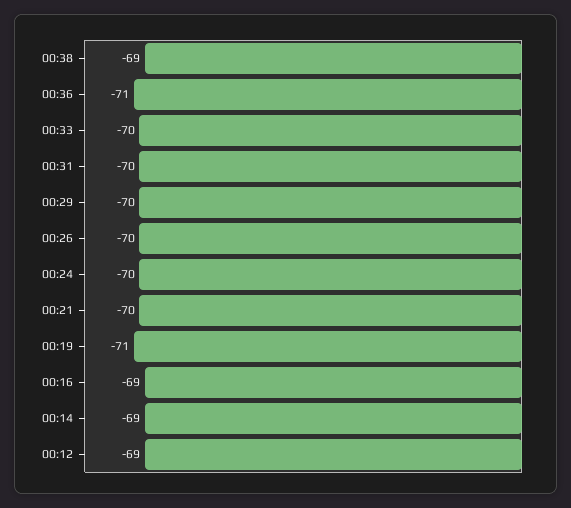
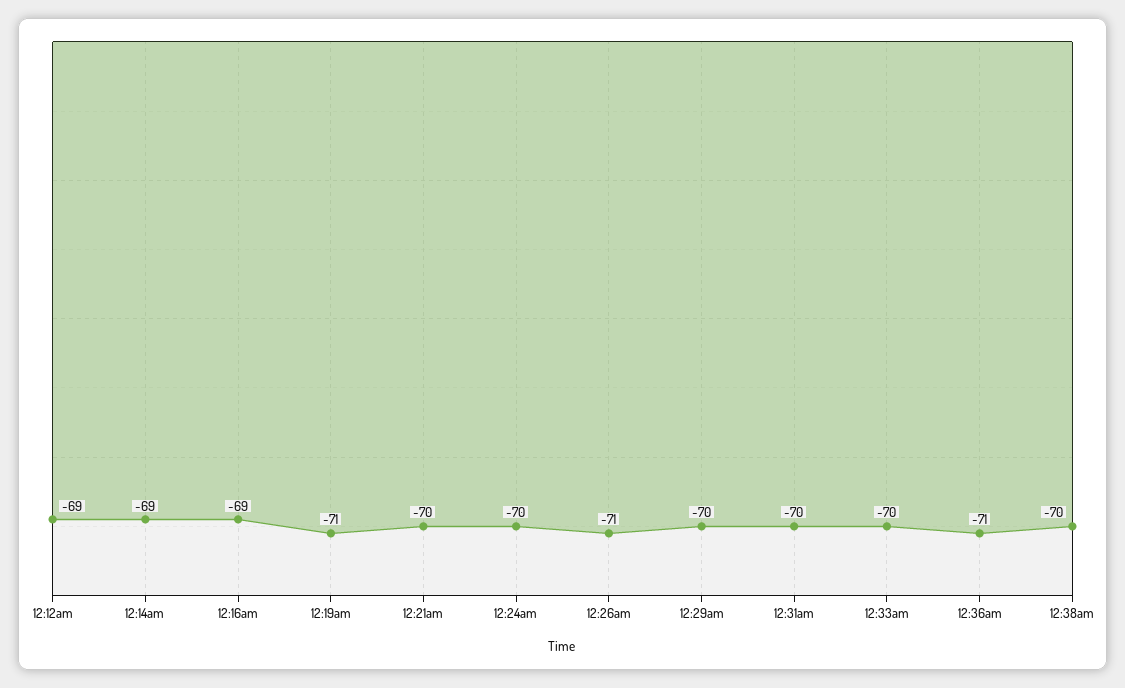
00:38: -69 -> -70
00:26: -70 -> -71

